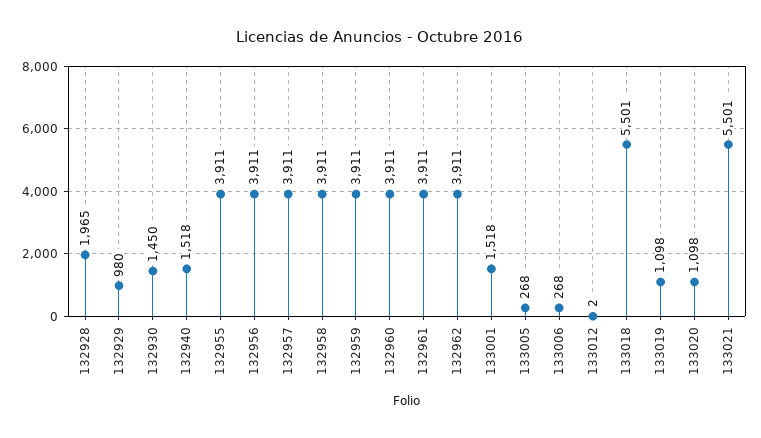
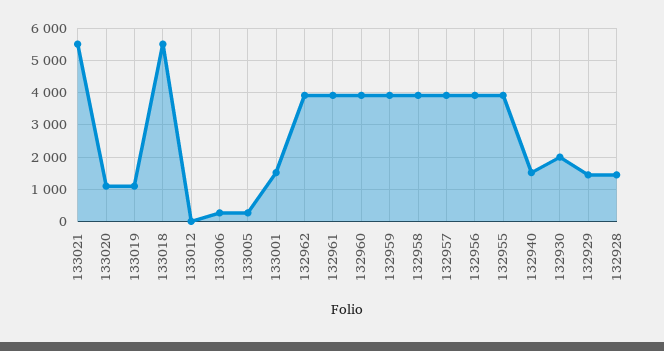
132928: 1965 -> 1400
132929: 980 -> 1400
132930: 1450 -> 2000

